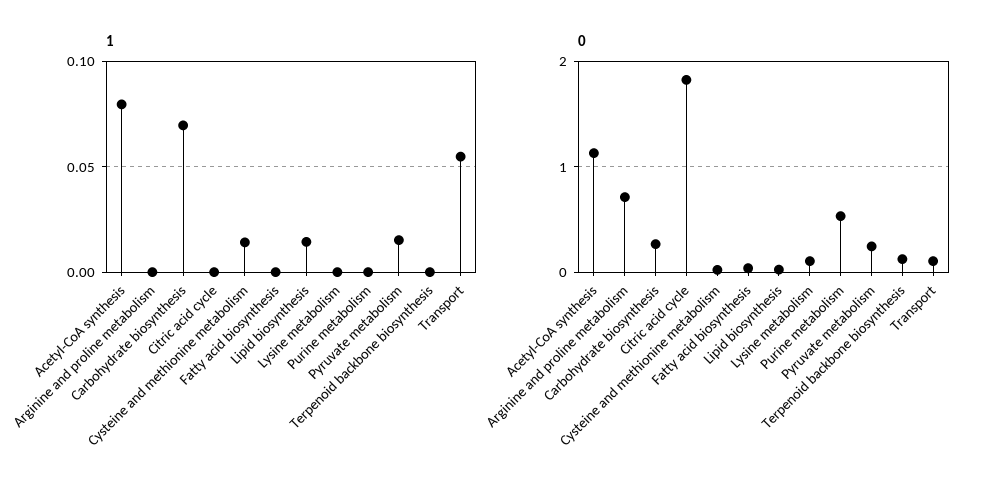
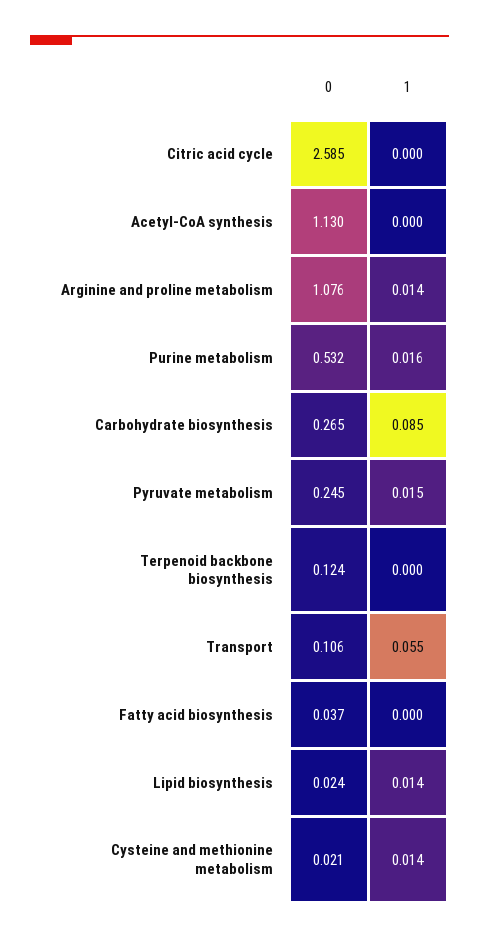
1, Acetyl-CoA synthesis: 0.08 -> 0
1, Arginine and proline metabolism: 0 -> 0.014
1, Carbohydrate biosynthesis: 0.07 -> 0.085
1, Lysine metabolism: 0 -> none
1, Purine metabolism: 0 -> 0.016
0, Arginine and proline metabolism: 0.7 -> 1.076
0, Citric acid cycle: 1.8 -> 2.585
0, Lysine metabolism: 0.1 -> none

